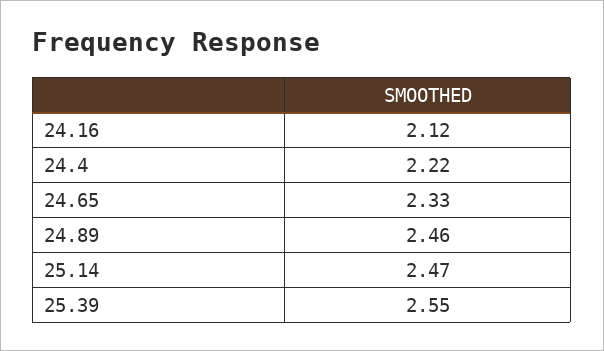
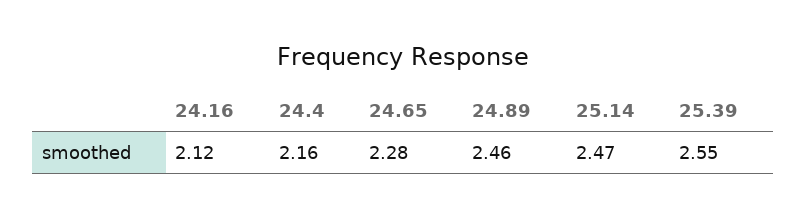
24.4: 2.22 -> 2.16
24.65: 2.33 -> 2.28

